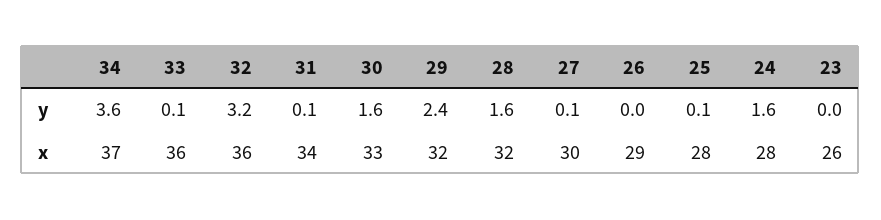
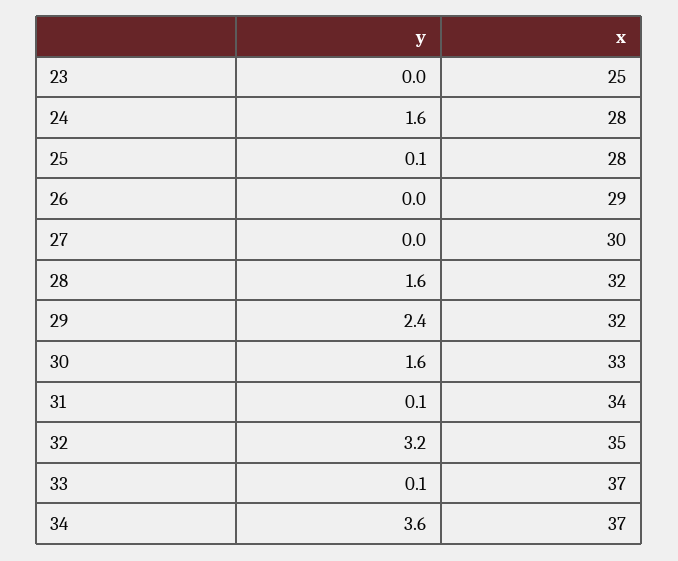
27, y: 0.1 -> 0
33, x: 36 -> 37
32, x: 36 -> 35
23, x: 26 -> 25

